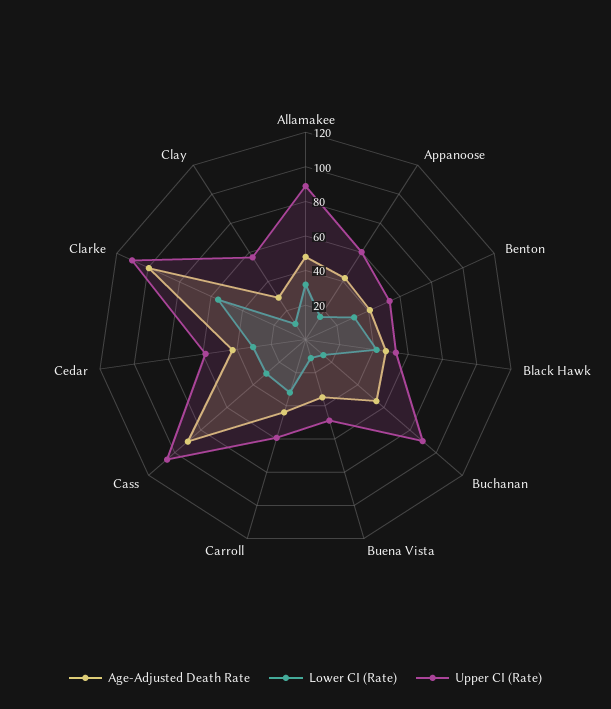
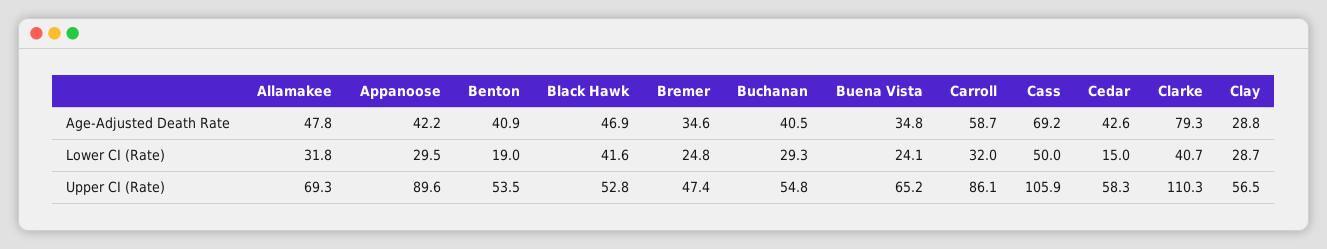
Upper CI (Rate), Allamakee: 90 -> 69.3
Lower CI (Rate), Appanoose: 15 -> 29.5
Upper CI (Rate), Appanoose: 60 -> 89.6
Lower CI (Rate), Benton: 30 -> 19
Age-Adjusted Death Rate, Buchanan: 55 -> 40.5
Lower CI (Rate), Buchanan: 15 -> 29.3
Upper CI (Rate), Buchanan: 90 -> 54.8
Lower CI (Rate), Buena Vista: 10 -> 24.1
Upper CI (Rate), Buena Vista: 50 -> 65.2
Age-Adjusted Death Rate, Carroll: 45 -> 58.7
Upper CI (Rate), Carroll: 60 -> 86.1
Age-Adjusted Death Rate, Cass: 90 -> 69.2
Lower CI (Rate), Cass: 30 -> 50
Lower CI (Rate), Cedar: 30 -> 15
Age-Adjusted Death Rate, Clarke: 100 -> 79.3
Lower CI (Rate), Clarke: 55 -> 40.7
Lower CI (Rate), Clay: 10 -> 28.7
Age-Adjusted Death Rate, Bremer: none -> 34.6
Lower CI (Rate), Bremer: none -> 24.8
Upper CI (Rate), Bremer: none -> 47.4

